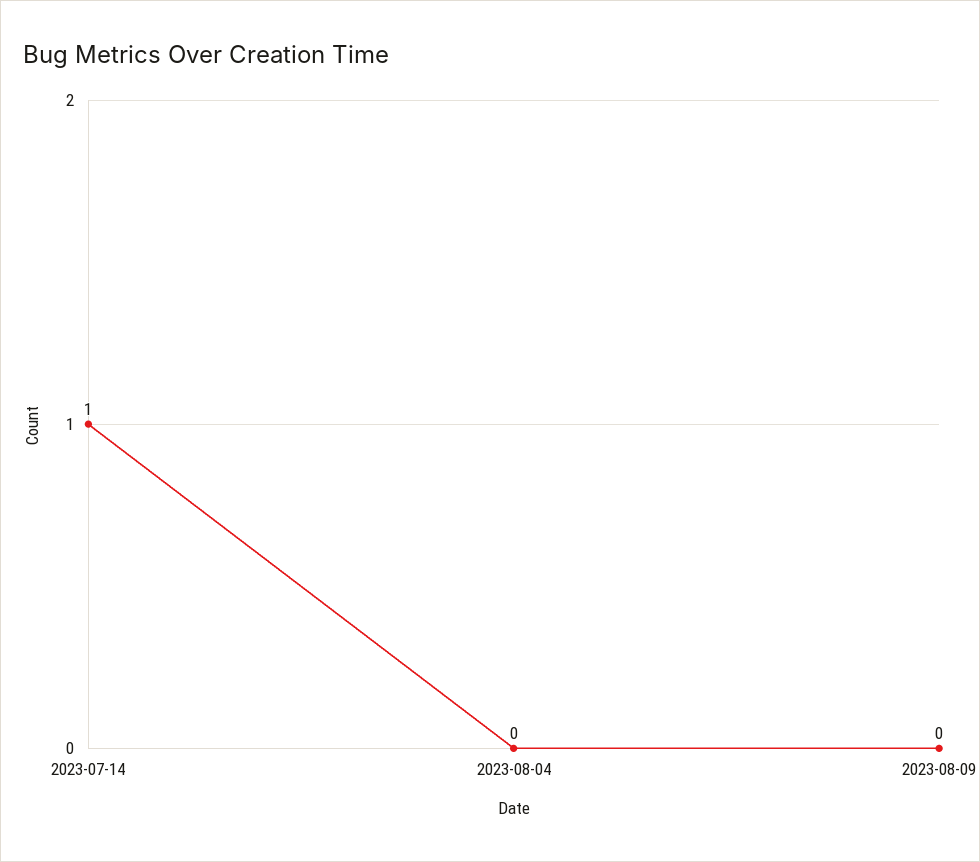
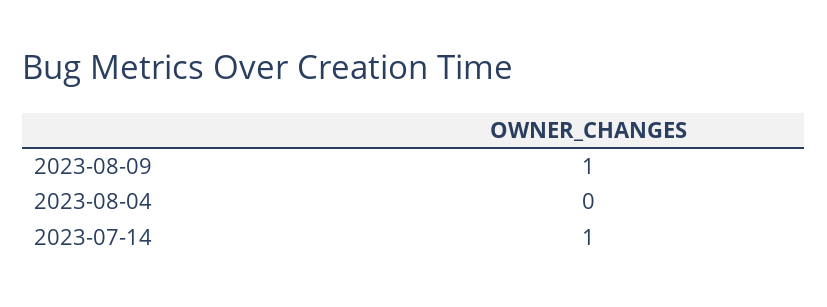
2023-08-09: 0 -> 1

